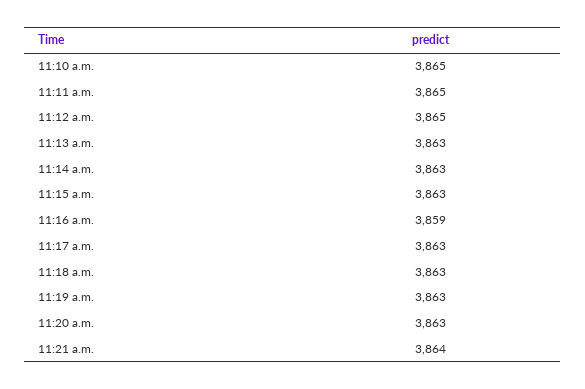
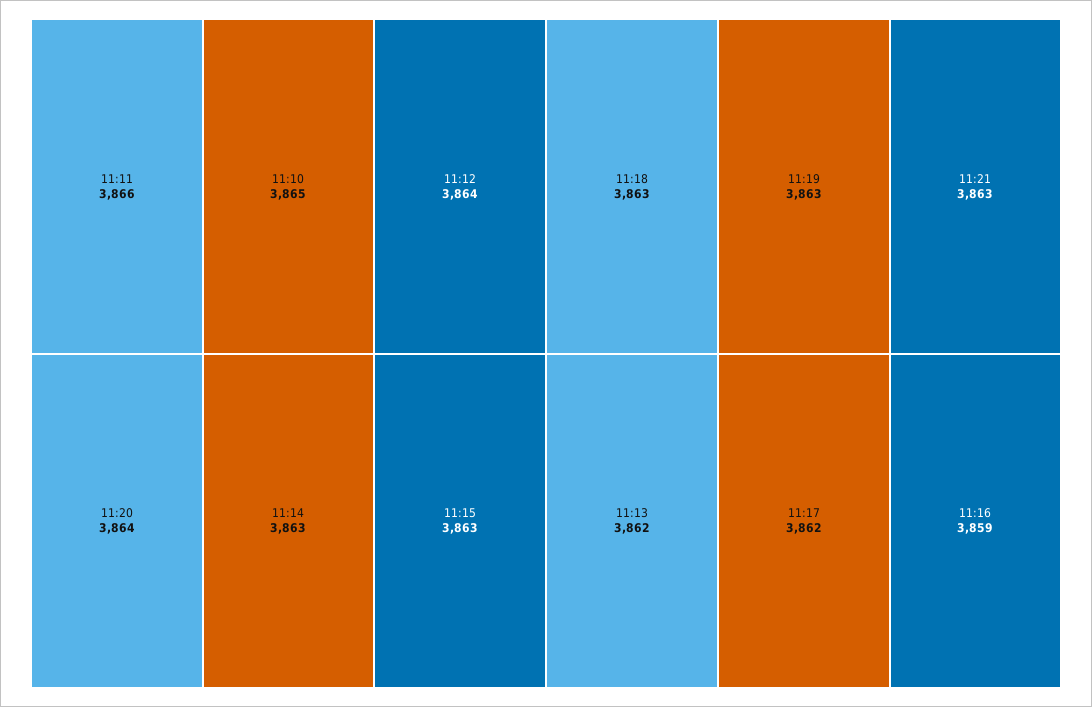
11:11 a.m.: 3865 -> 3866
11:12 a.m.: 3865 -> 3864
11:13 a.m.: 3863 -> 3862
11:17 a.m.: 3863 -> 3862
11:20 a.m.: 3863 -> 3864
11:21 a.m.: 3864 -> 3863

